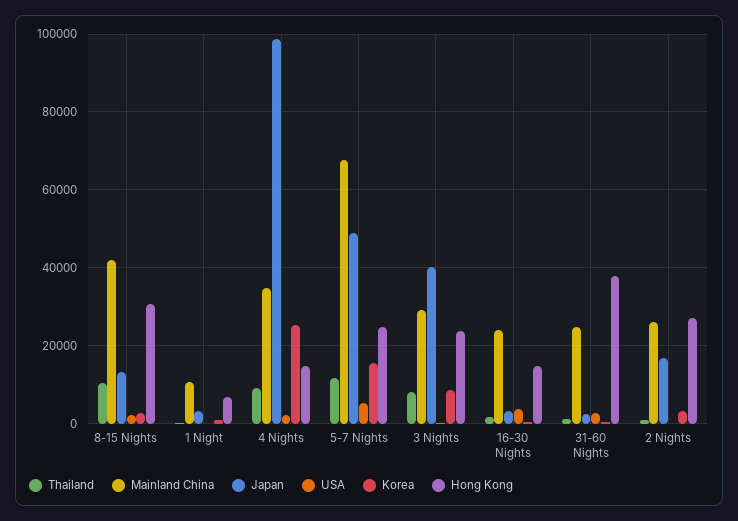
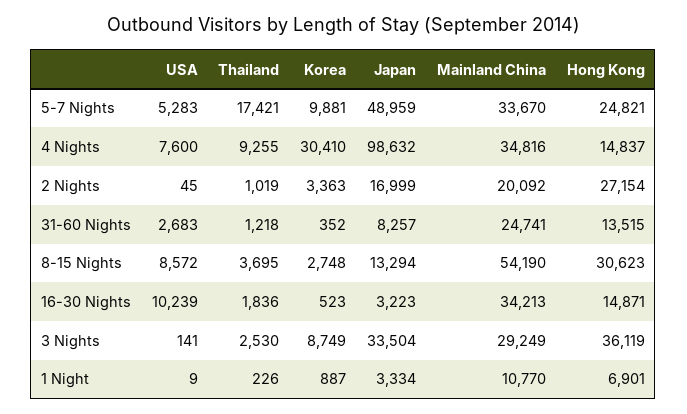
Thailand, 8-15 Nights: 10000 -> 3695
Mainland China, 8-15 Nights: 42000 -> 54190
USA, 8-15 Nights: 2000 -> 8572
USA, 4 Nights: 2000 -> 7600
Korea, 4 Nights: 26000 -> 30410
Thailand, 5-7 Nights: 12000 -> 17421
Mainland China, 5-7 Nights: 68000 -> 33670
Korea, 5-7 Nights: 16000 -> 9881
Thailand, 3 Nights: 8000 -> 2530
Japan, 3 Nights: 40000 -> 33504
Hong Kong, 3 Nights: 24000 -> 36119
Mainland China, 16-30 Nights: 24000 -> 34213
USA, 16-30 Nights: 4000 -> 10239
Japan, 31-60 Nights: 2000 -> 8257
Hong Kong, 31-60 Nights: 38000 -> 13515
Mainland China, 2 Nights: 26000 -> 20092

